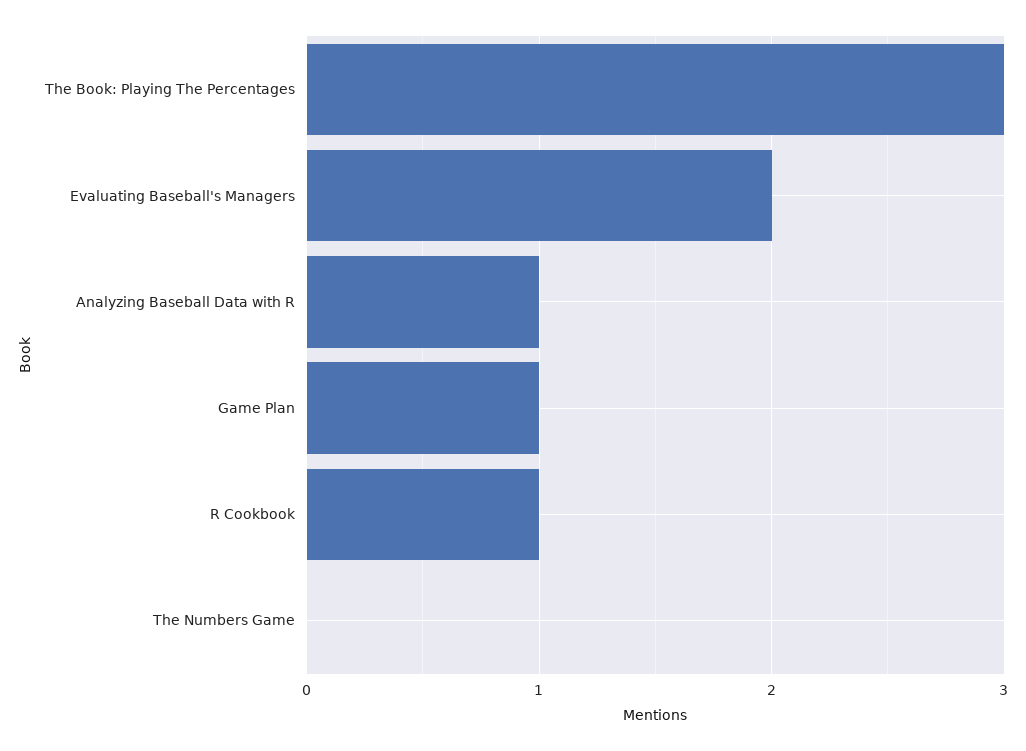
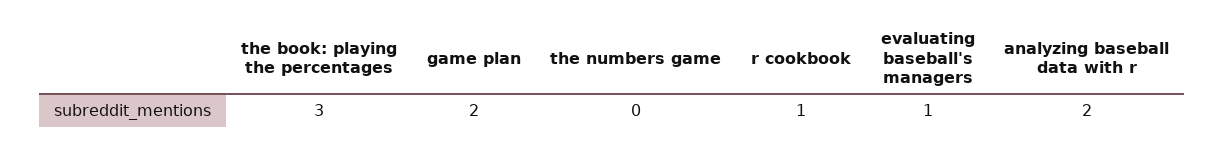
Evaluating Baseball's Managers: 2 -> 1
Analyzing Baseball Data with R: 1 -> 2
Game Plan: 1 -> 2

